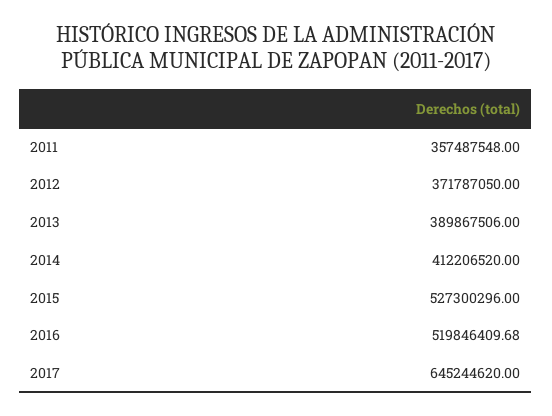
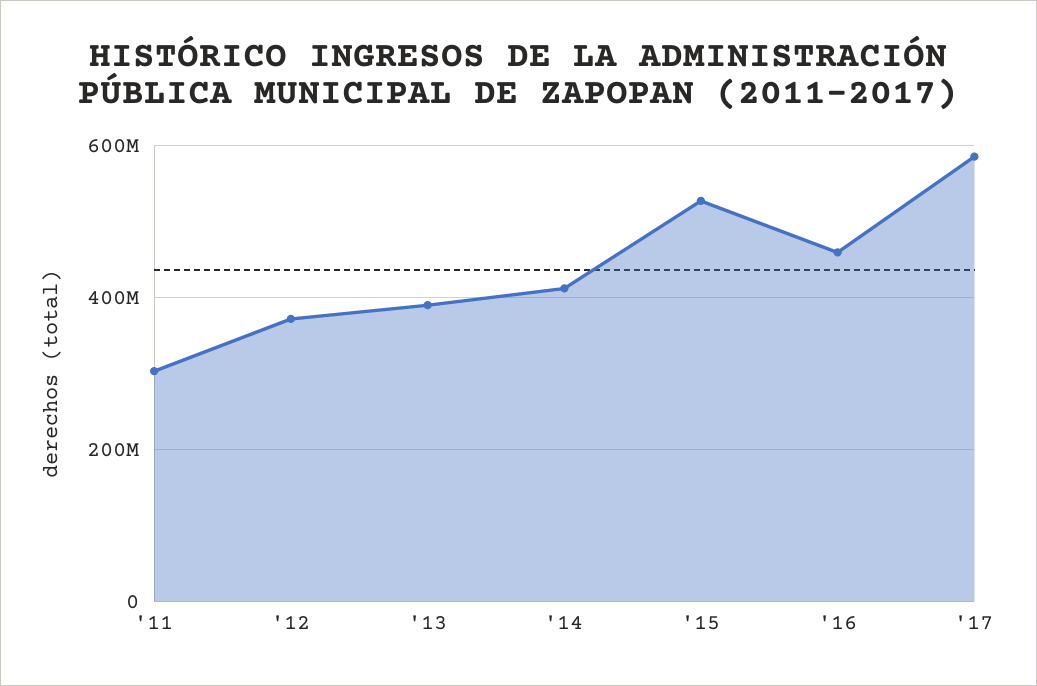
2011: 357487548 -> 300000000
2016: 519846409.68 -> 460000000
2017: 645244620 -> 580000000

